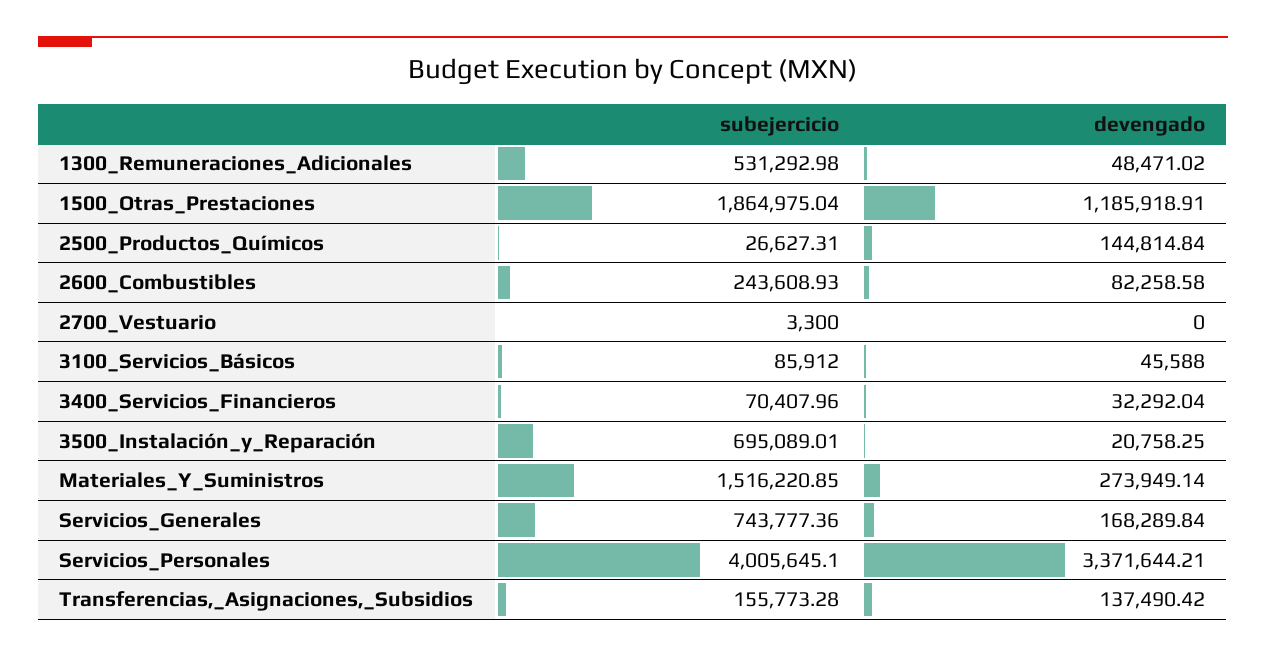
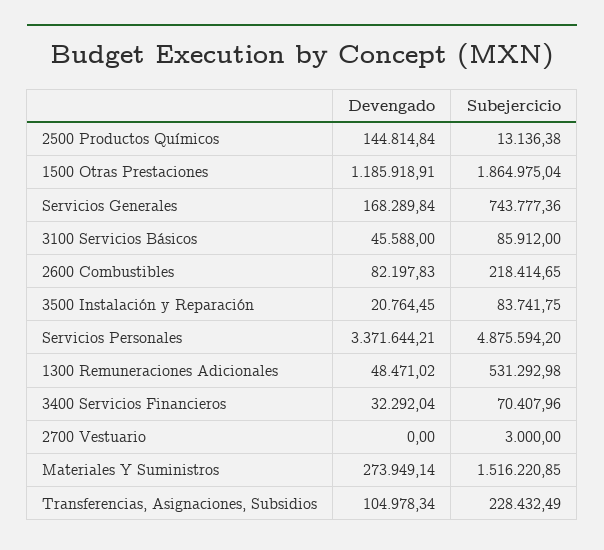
subejercicio, 2500_Productos_Químicos: 26627.31 -> 13136.38
subejercicio, 2600_Combustibles: 243608.93 -> 218414.65
devengado, 2600_Combustibles: 82258.58 -> 82197.83
subejercicio, 2700_Vestuario: 3300 -> 3000
subejercicio, 3500_Instalación_y_Reparación: 695089.01 -> 83741.75
devengado, 3500_Instalación_y_Reparación: 20758.25 -> 20764.45
subejercicio, Servicios_Personales: 4005645.1 -> 4875594.2
subejercicio, Transferencias,_Asignaciones,_Subsidios: 155773.28 -> 228432.49
devengado, Transferencias,_Asignaciones,_Subsidios: 137490.42 -> 104978.34

